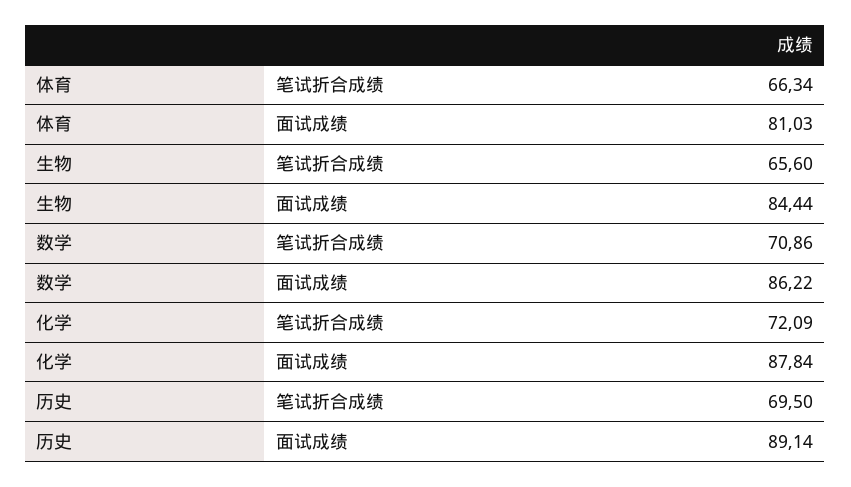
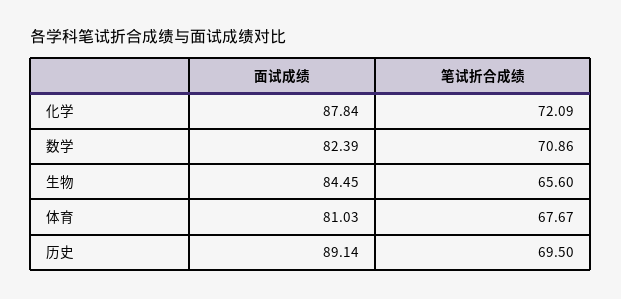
体育, 笔试折合成绩: 66.34 -> 67.67
生物, 面试成绩: 84.44 -> 84.45
数学, 面试成绩: 86.22 -> 82.39

